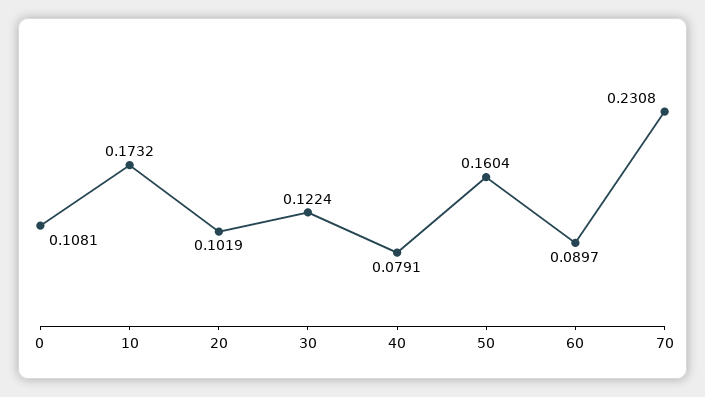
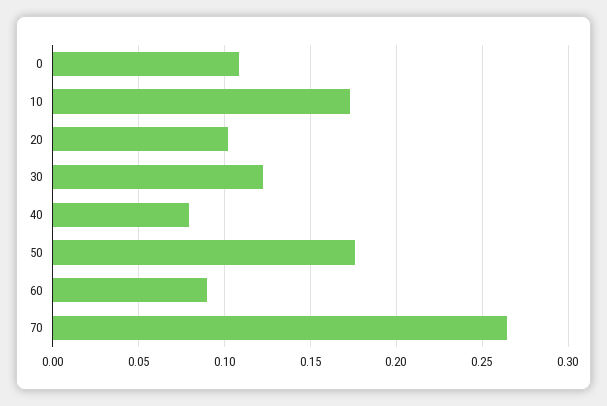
50: 0.1604 -> 0.175
70: 0.2308 -> 0.265

